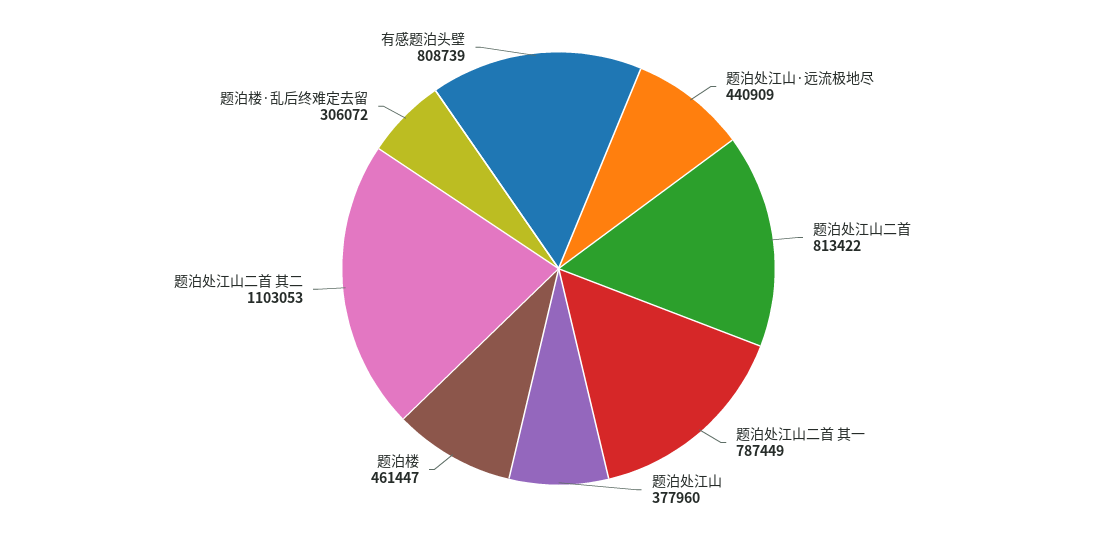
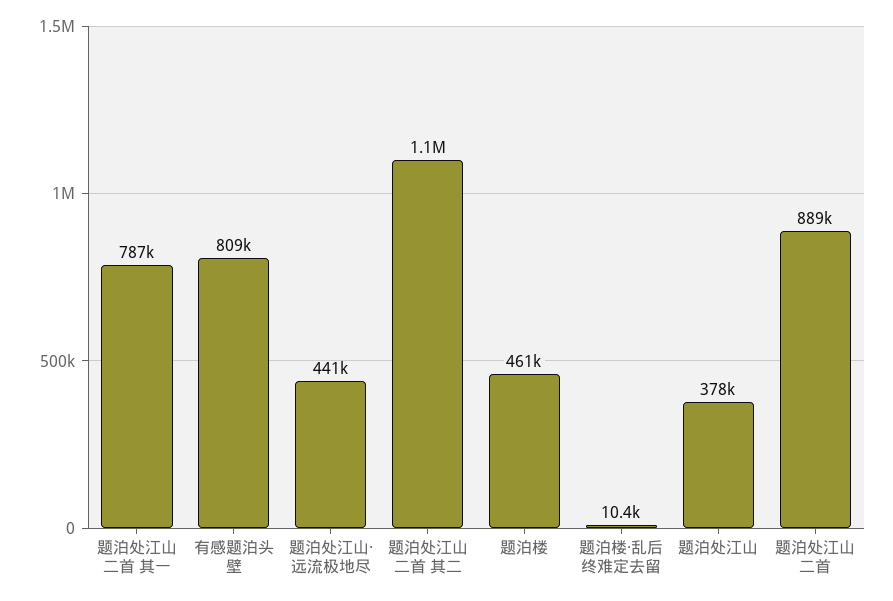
题泊处江山二首: 813422 -> 889000
题泊楼·乱后终难定去留: 306072 -> 10400

